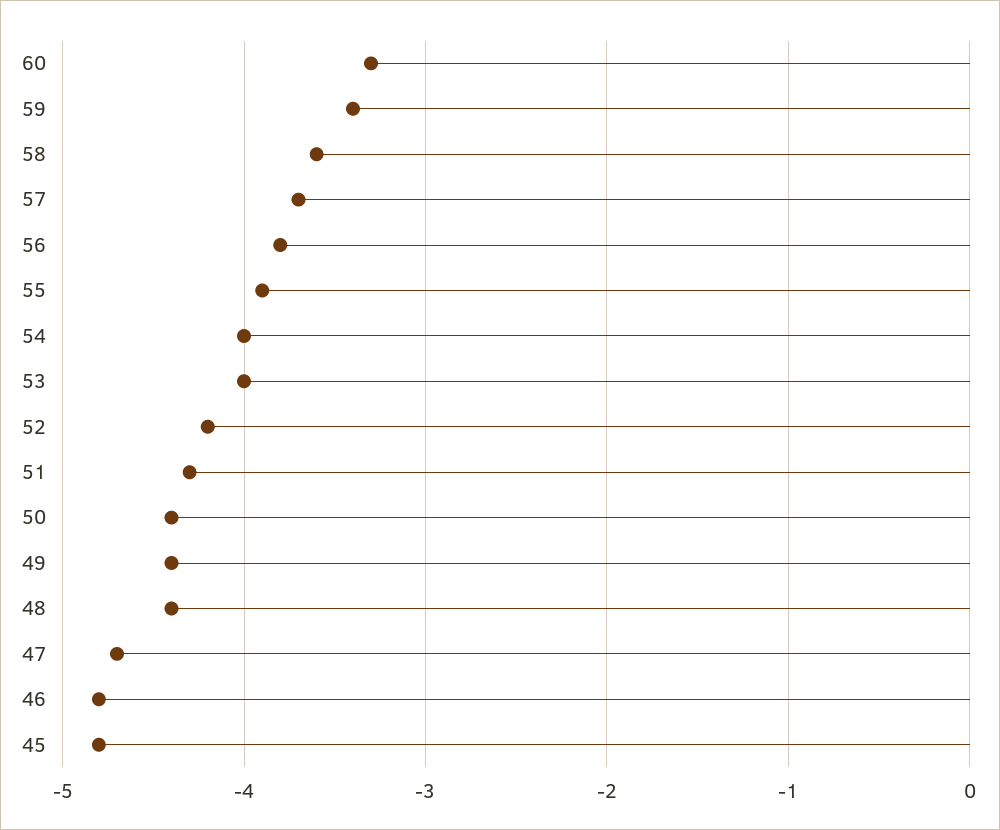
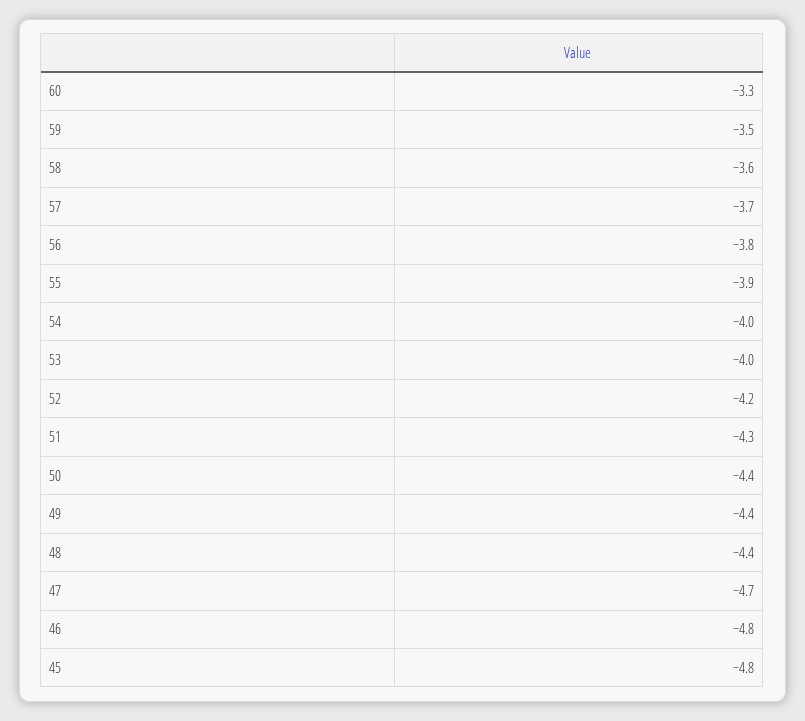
59: -3.4 -> -3.5

